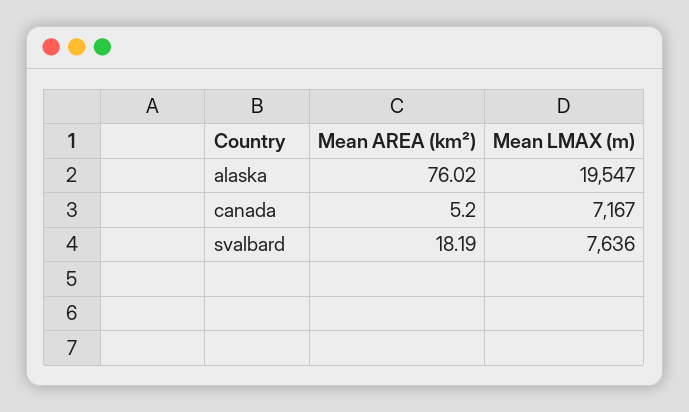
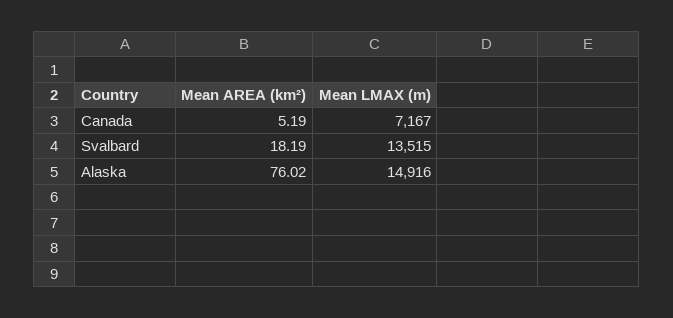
Mean LMAX (m), alaska: 19547 -> 14916
Mean AREA (km²), canada: 5.2 -> 5.19
Mean LMAX (m), svalbard: 7636 -> 13515

